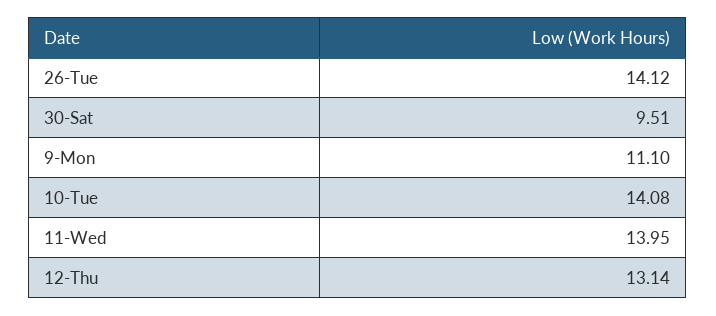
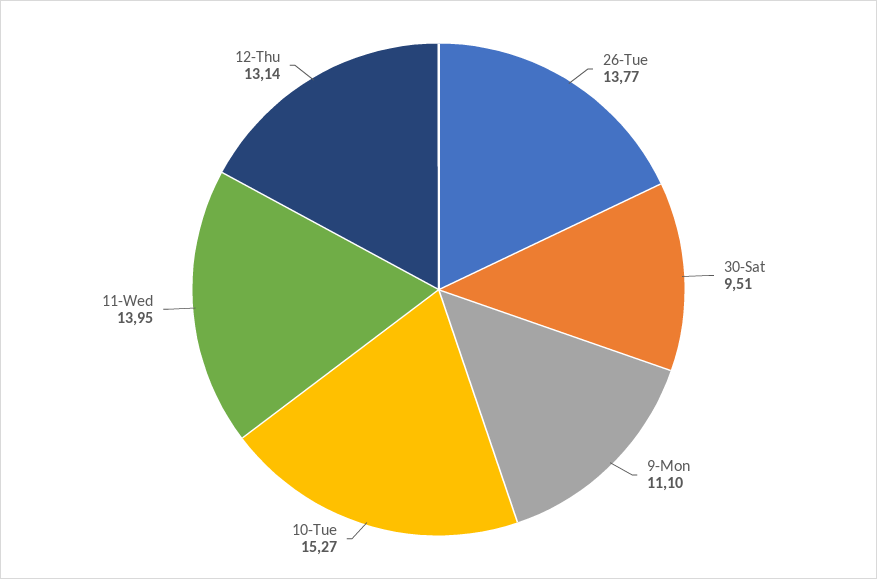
26-Tue: 14.12 -> 13.77
10-Tue: 14.08 -> 15.27

